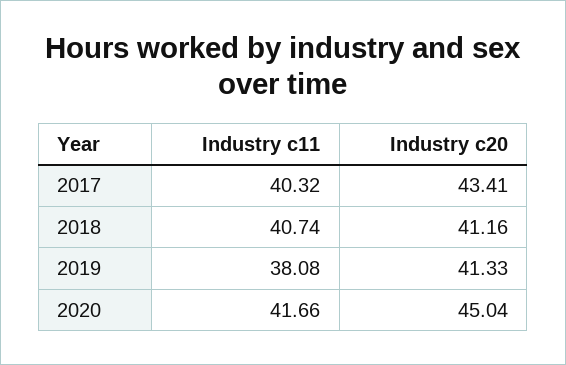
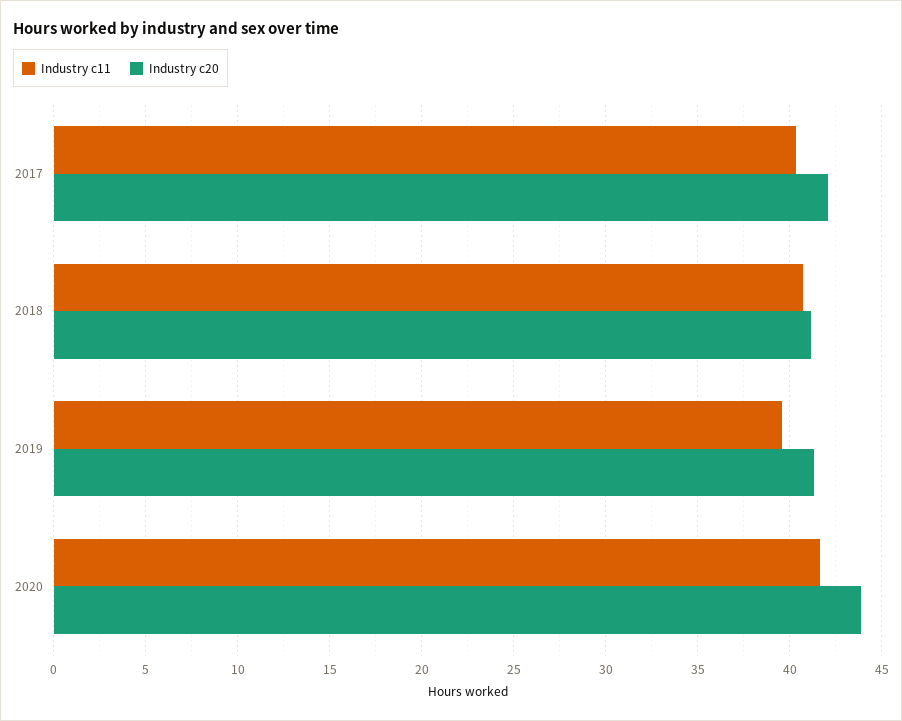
Industry c20, 2017: 43.41 -> 42
Industry c11, 2019: 38.08 -> 39.5
Industry c20, 2020: 45.04 -> 44

